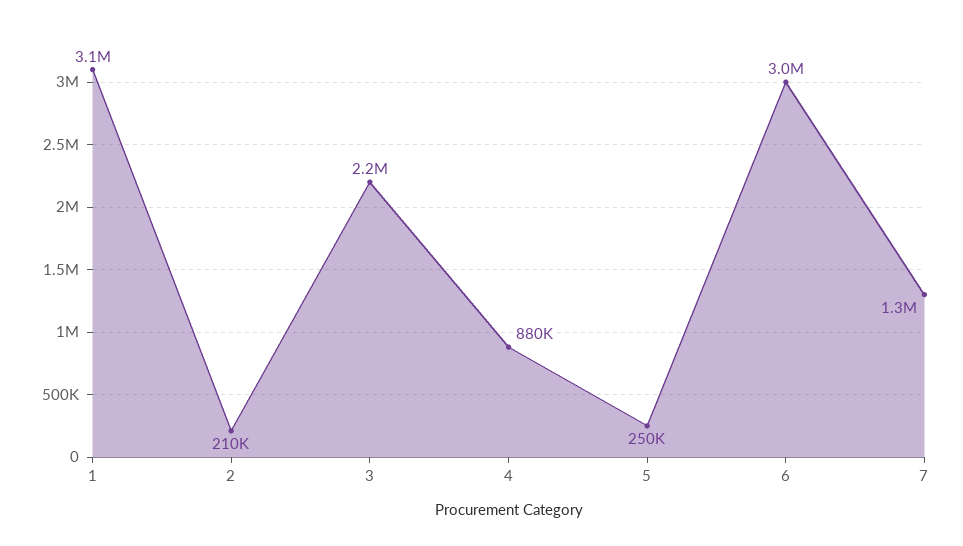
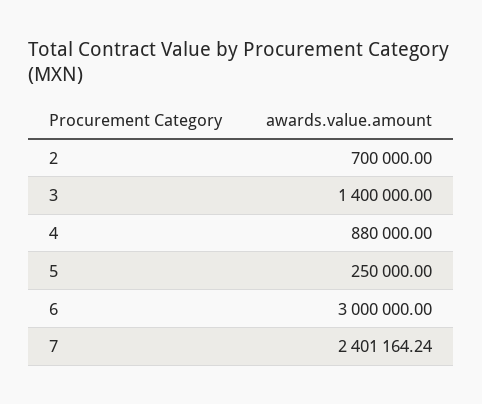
1: 3100000 -> none
2: 210000 -> 700000
3: 2200000 -> 1400000
7: 1300000 -> 2401164.24

